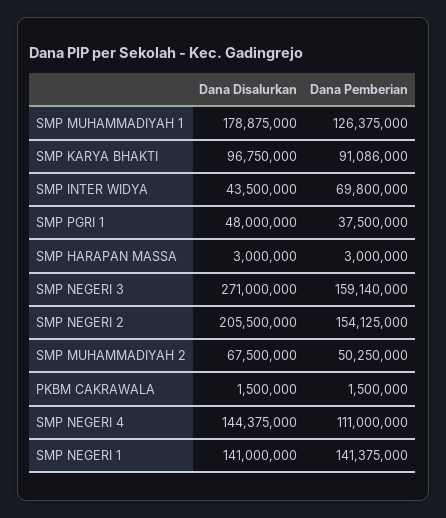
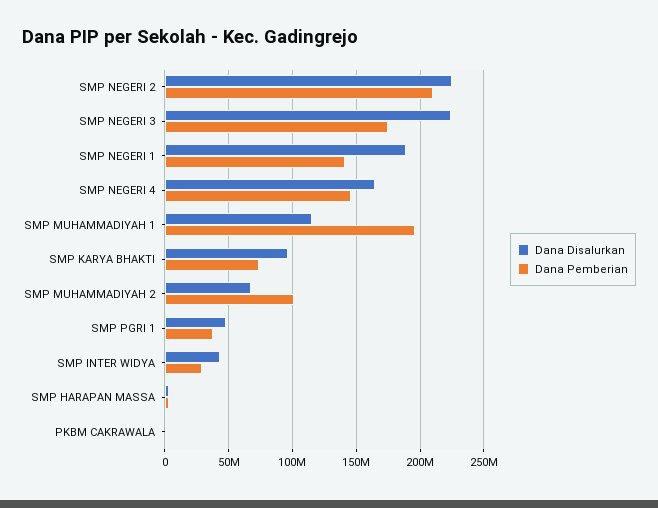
Dana Disalurkan, SMP MUHAMMADIYAH 1: 178875000 -> 115000000
Dana Pemberian, SMP MUHAMMADIYAH 1: 126375000 -> 195000000
Dana Pemberian, SMP KARYA BHAKTI: 91086000 -> 75000000
Dana Pemberian, SMP INTER WIDYA: 69800000 -> 30000000
Dana Disalurkan, SMP NEGERI 3: 271000000 -> 225000000
Dana Pemberian, SMP NEGERI 3: 159140000 -> 175000000
Dana Disalurkan, SMP NEGERI 2: 205500000 -> 225000000
Dana Pemberian, SMP NEGERI 2: 154125000 -> 210000000
Dana Pemberian, SMP MUHAMMADIYAH 2: 50250000 -> 100000000
Dana Disalurkan, SMP NEGERI 4: 144375000 -> 165000000
Dana Pemberian, SMP NEGERI 4: 111000000 -> 145000000
Dana Disalurkan, SMP NEGERI 1: 141000000 -> 190000000

